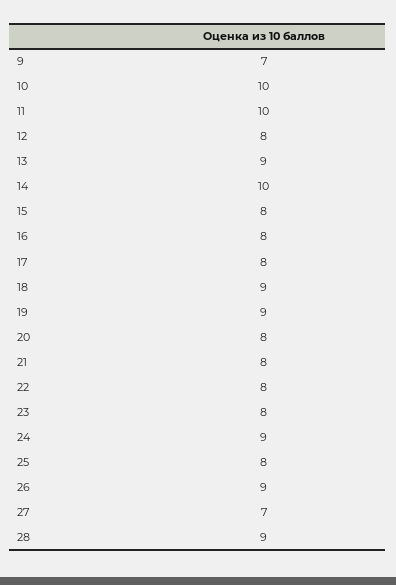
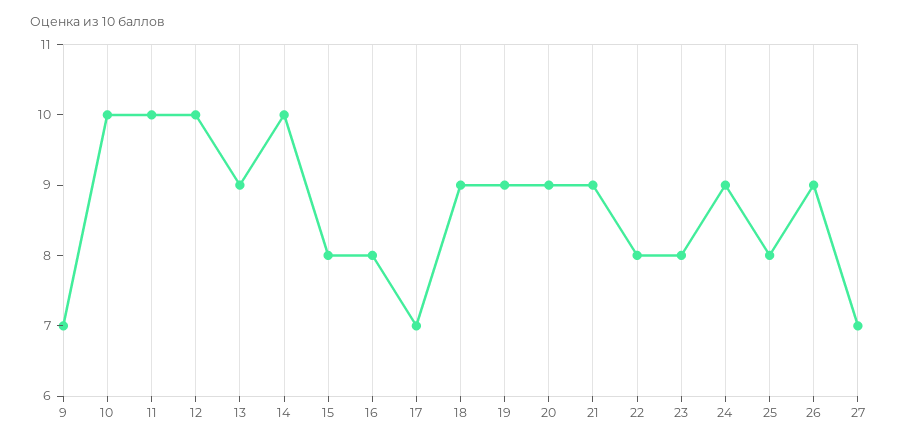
12: 8 -> 10
17: 8 -> 7
20: 8 -> 9
21: 8 -> 9
28: 9 -> none

